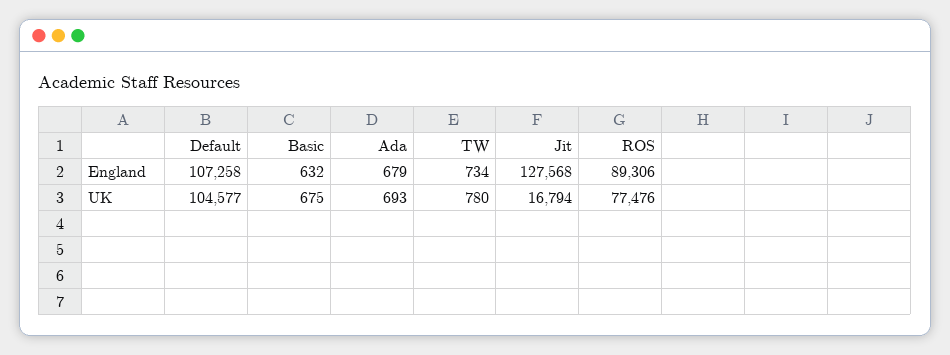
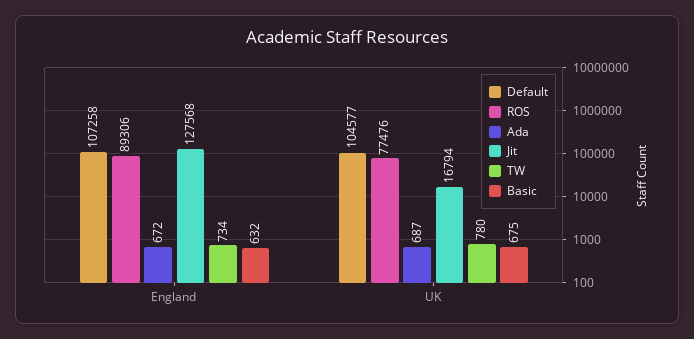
Ada, England: 679 -> 672
Ada, UK: 693 -> 687

